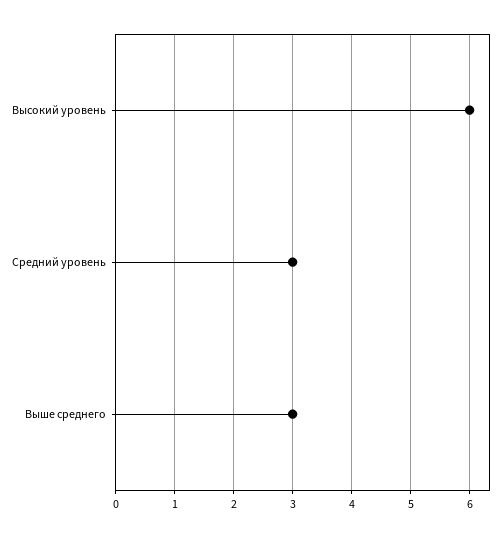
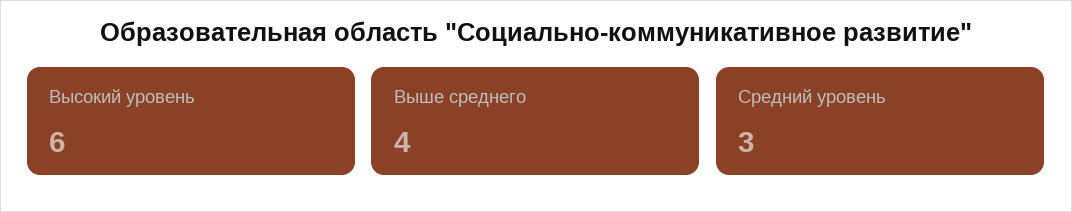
Выше среднего: 3 -> 4

